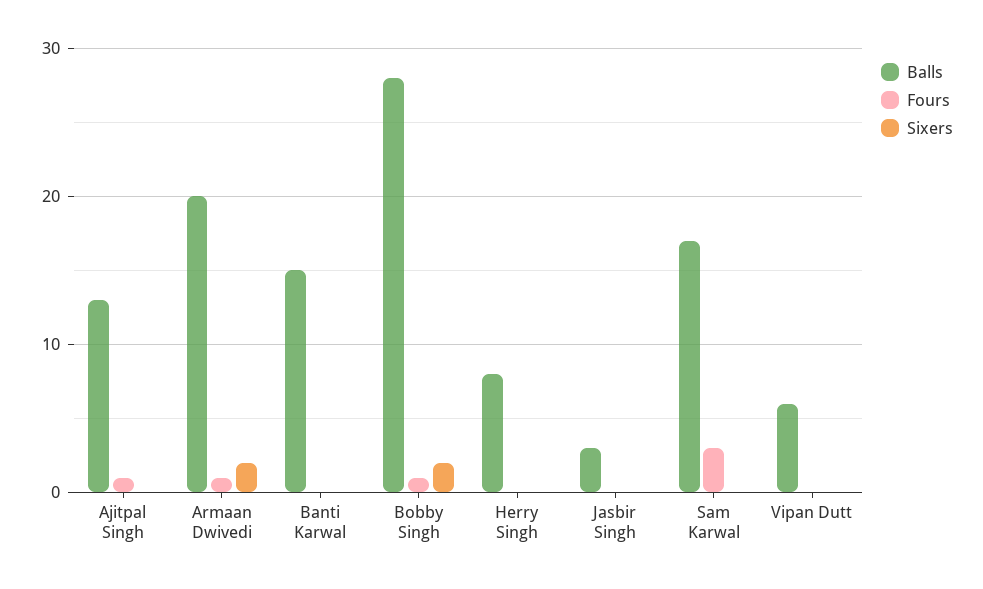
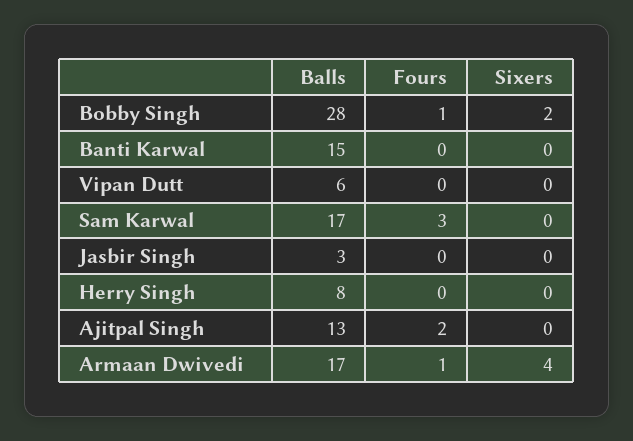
Fours, Ajitpal Singh: 1 -> 2
Balls, Armaan Dwivedi: 20 -> 17
Sixers, Armaan Dwivedi: 2 -> 4

